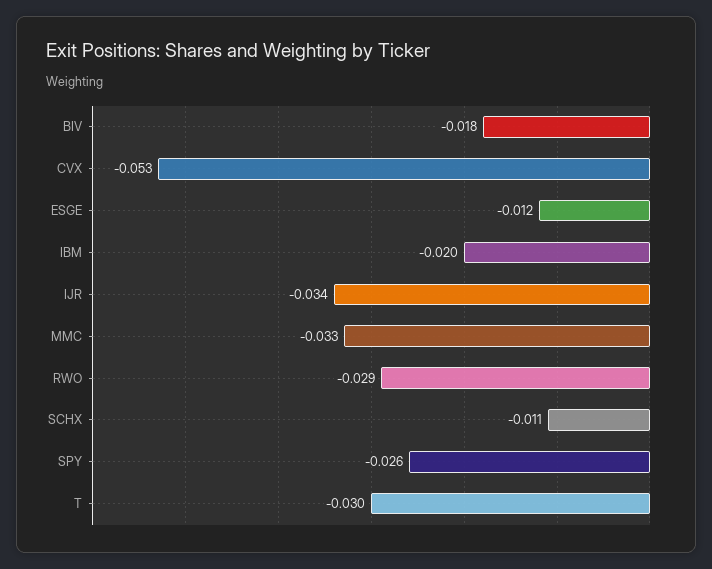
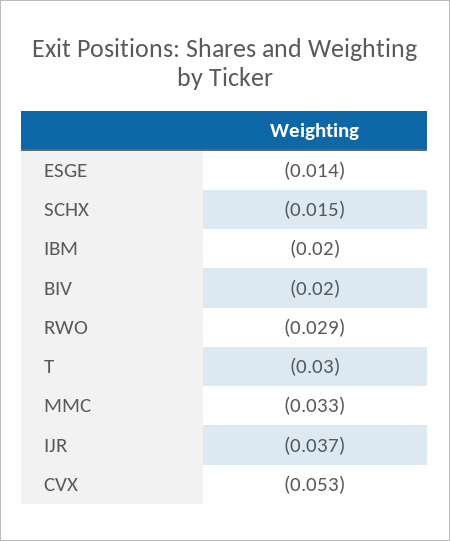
BIV: -0.018 -> -0.02
ESGE: -0.012 -> -0.014
IJR: -0.034 -> -0.037
SCHX: -0.011 -> -0.015
SPY: -0.026 -> none

